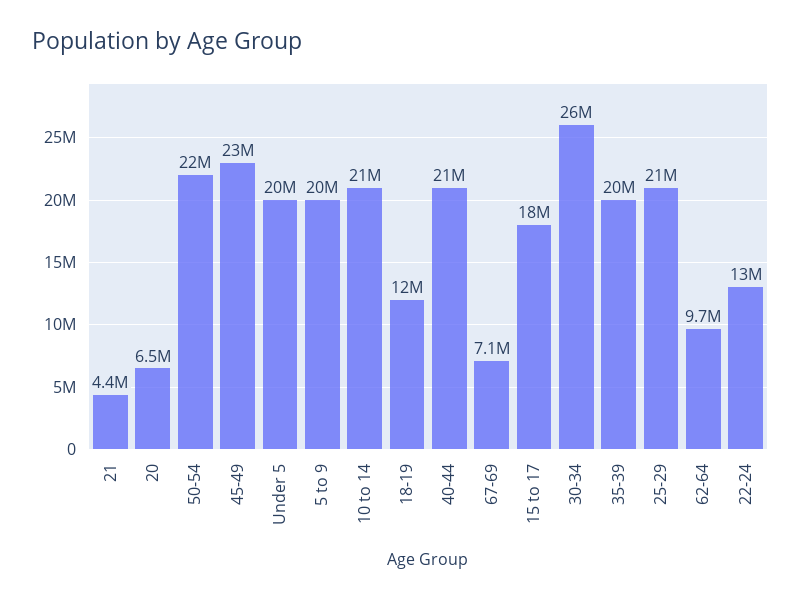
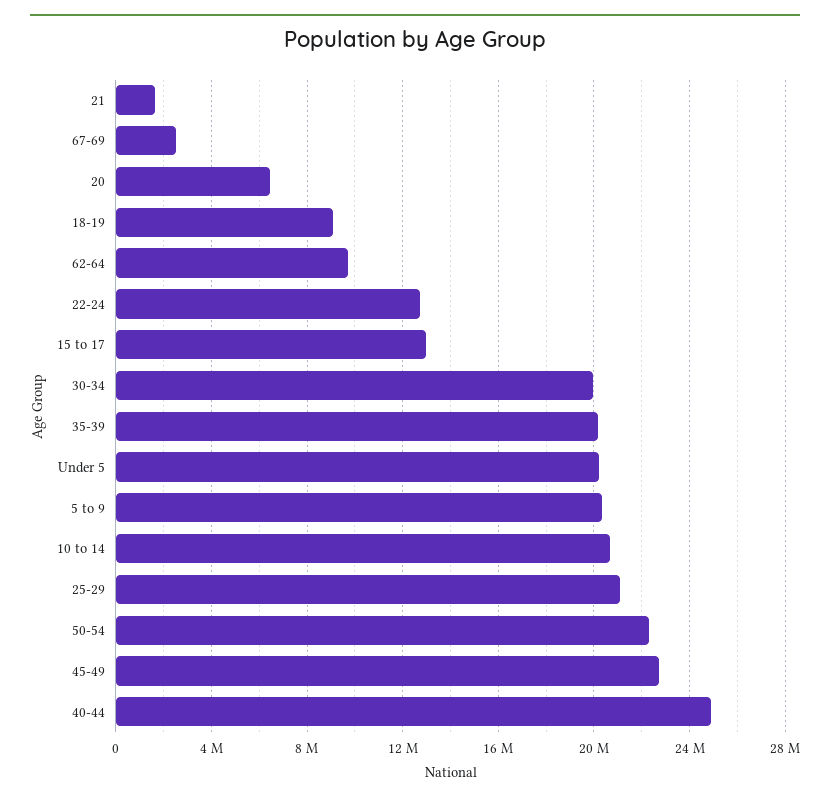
21: 4400000 -> 1500000
18-19: 12000000 -> 9000000
40-44: 21000000 -> 25000000
67-69: 7100000 -> 2500000
15 to 17: 18000000 -> 13000000
30-34: 26000000 -> 20000000

